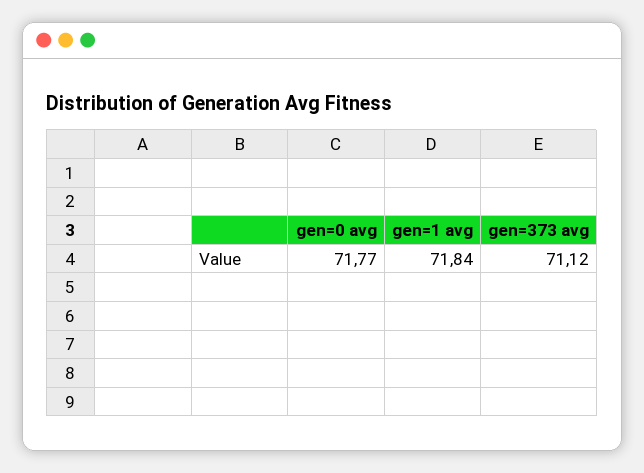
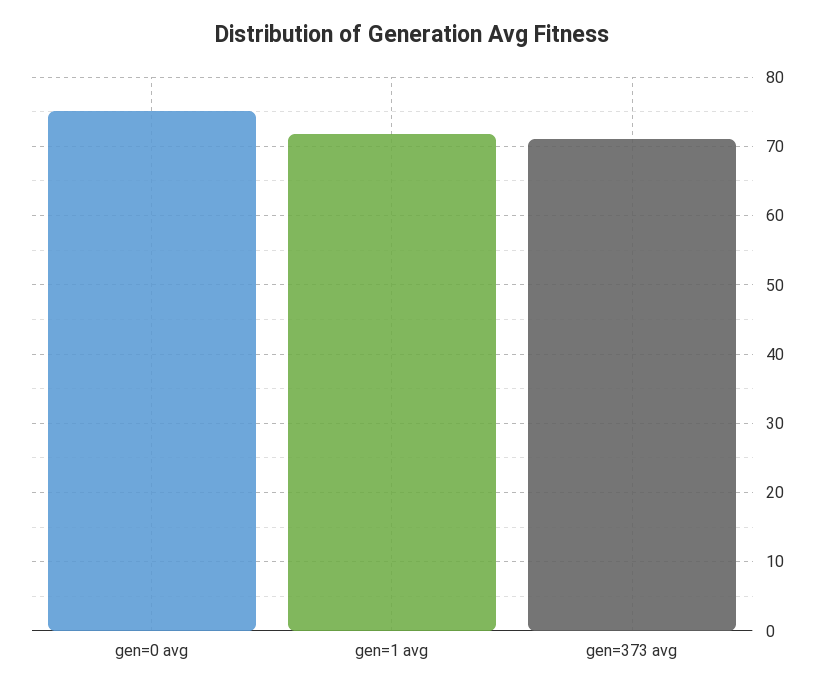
gen=0 avg: 71.77 -> 75

